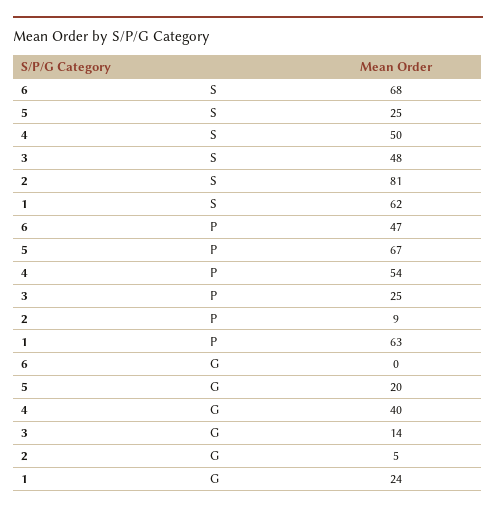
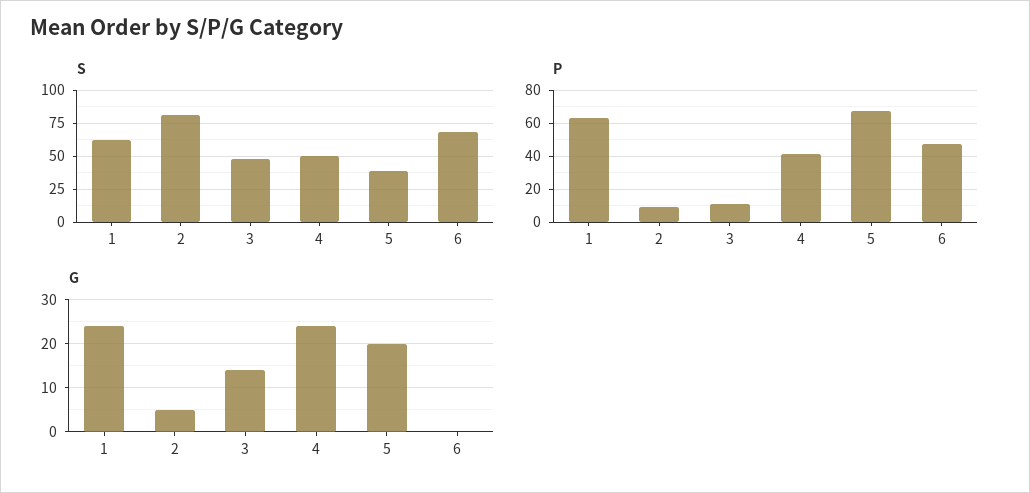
S, 5: 25 -> 40
P, 4: 54 -> 40
P, 3: 25 -> 10
G, 4: 40 -> 25

